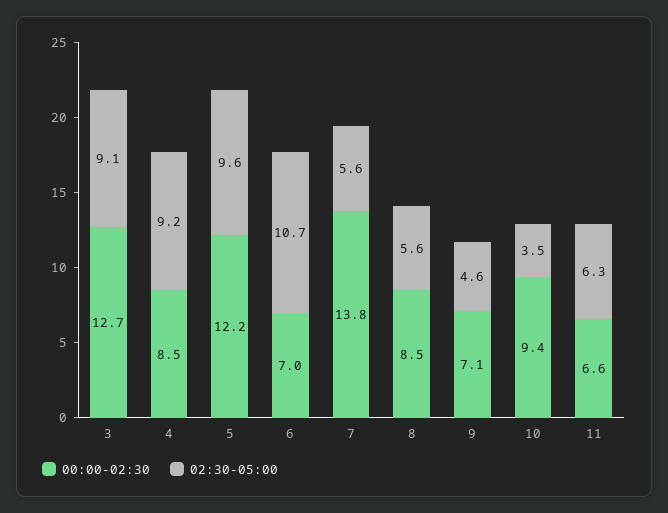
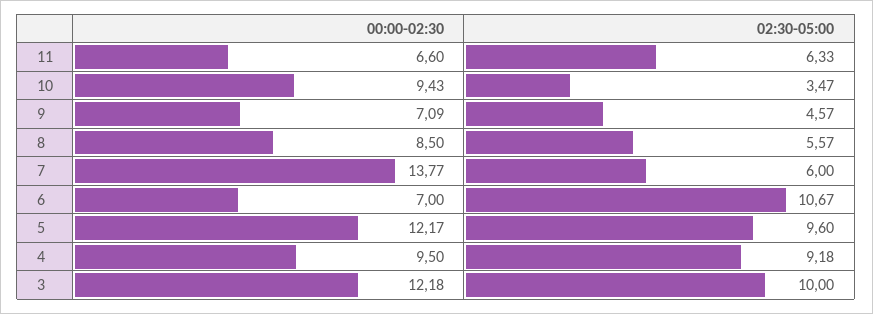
00:00-02:30, 3: 12.7 -> 12.18
02:30-05:00, 3: 9.1 -> 10
00:00-02:30, 4: 8.5 -> 9.5
02:30-05:00, 7: 5.6 -> 6

